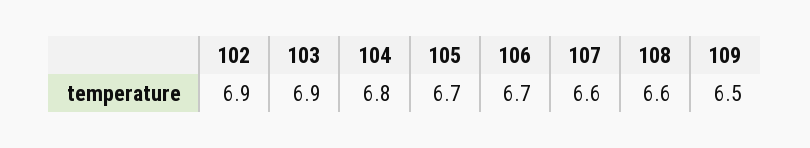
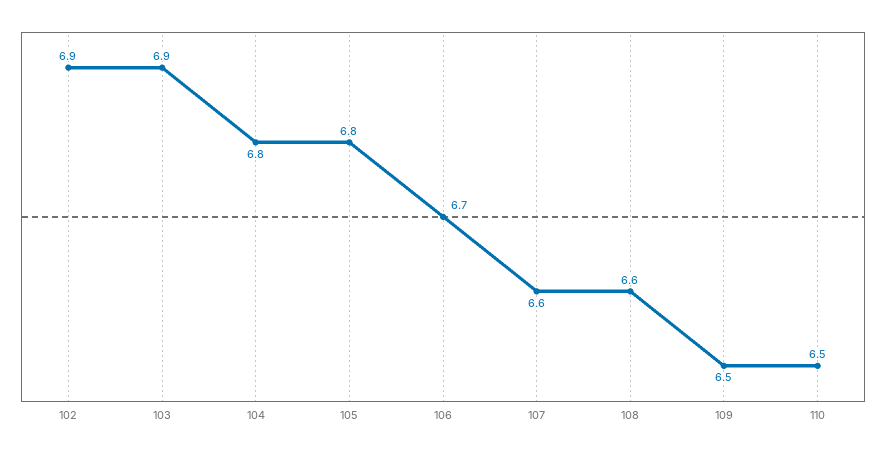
105: 6.7 -> 6.8
110: none -> 6.5

